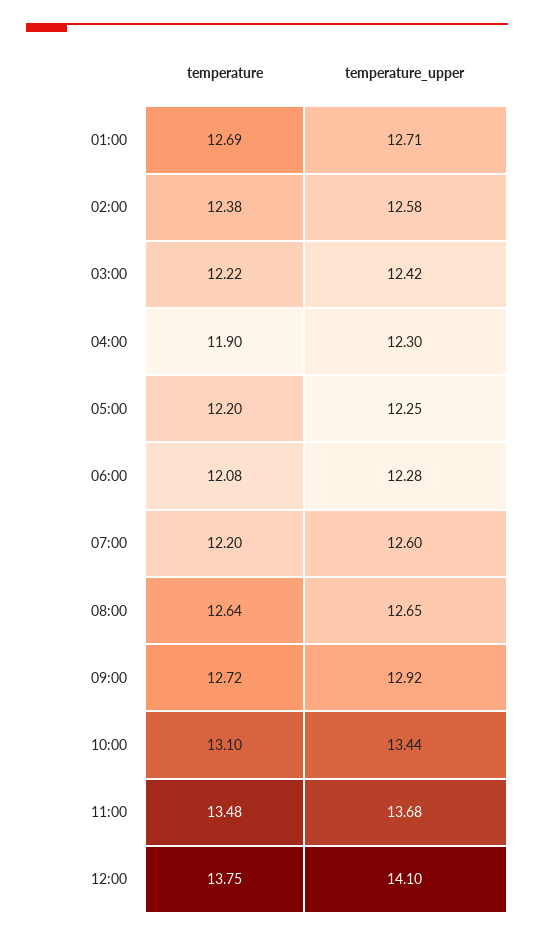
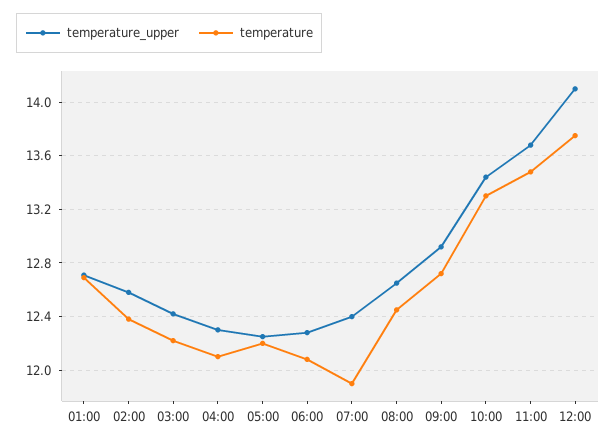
temperature, 04:00: 11.9 -> 12.1
temperature, 07:00: 12.2 -> 11.9
temperature_upper, 07:00: 12.6 -> 12.4
temperature, 08:00: 12.64 -> 12.45
temperature, 10:00: 13.1 -> 13.3

